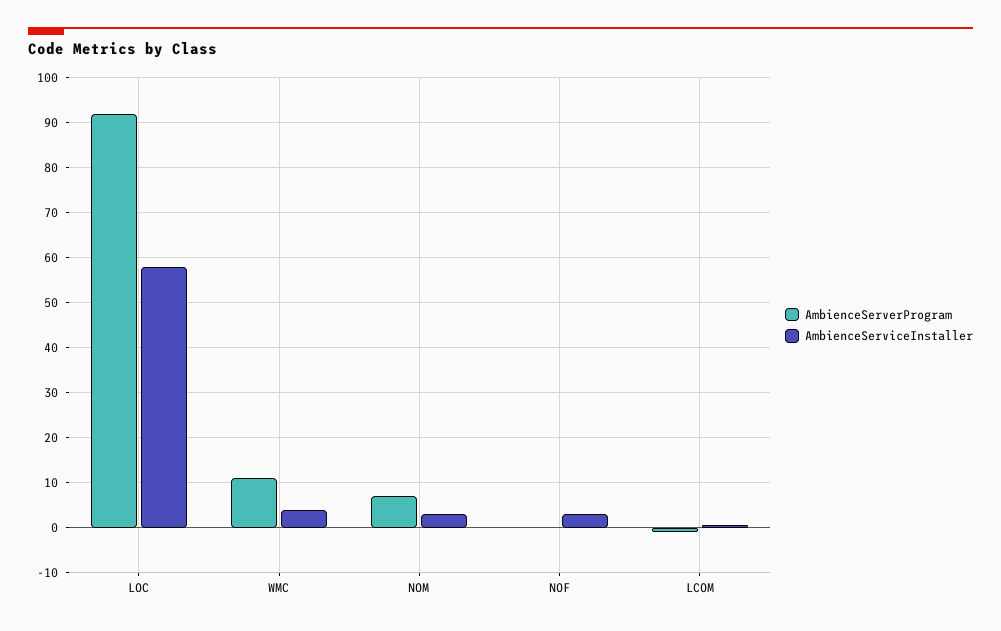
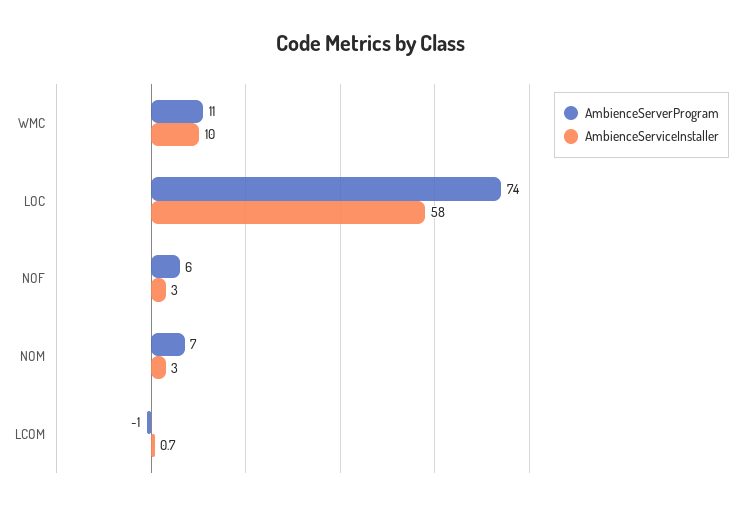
AmbienceServerProgram, LOC: 92 -> 74
AmbienceServiceInstaller, WMC: 4 -> 10
AmbienceServerProgram, NOF: 0 -> 6

